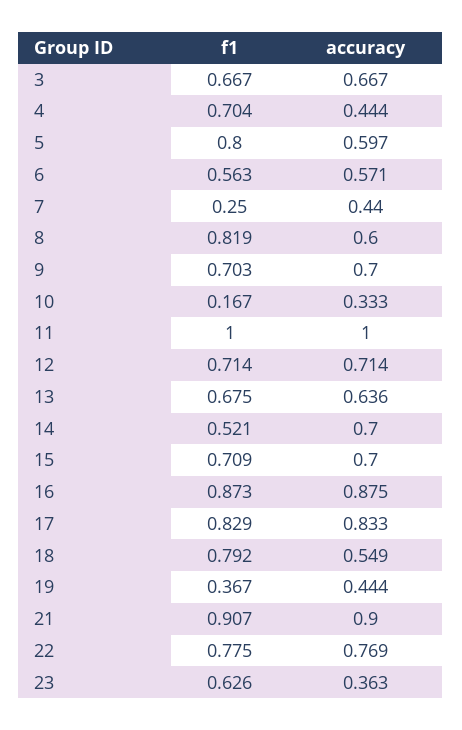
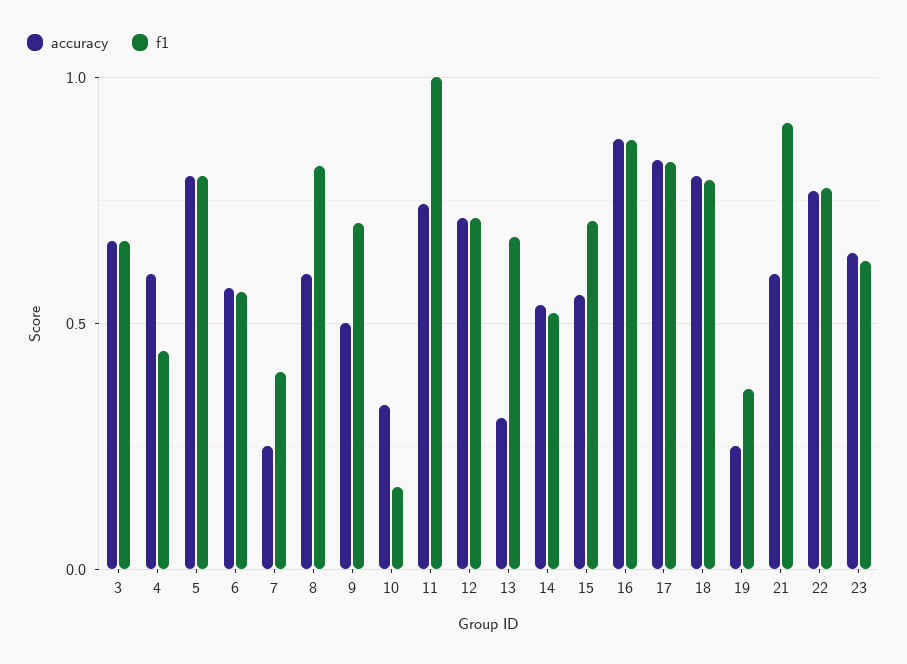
f1, 4: 0.704 -> 0.45
accuracy, 4: 0.444 -> 0.6
accuracy, 5: 0.597 -> 0.8
f1, 7: 0.25 -> 0.4
accuracy, 7: 0.44 -> 0.25
accuracy, 9: 0.7 -> 0.5
accuracy, 11: 1 -> 0.75
accuracy, 13: 0.636 -> 0.3
accuracy, 14: 0.7 -> 0.55
accuracy, 15: 0.7 -> 0.55
accuracy, 18: 0.549 -> 0.8
accuracy, 19: 0.444 -> 0.25
accuracy, 21: 0.9 -> 0.6
accuracy, 23: 0.363 -> 0.65

